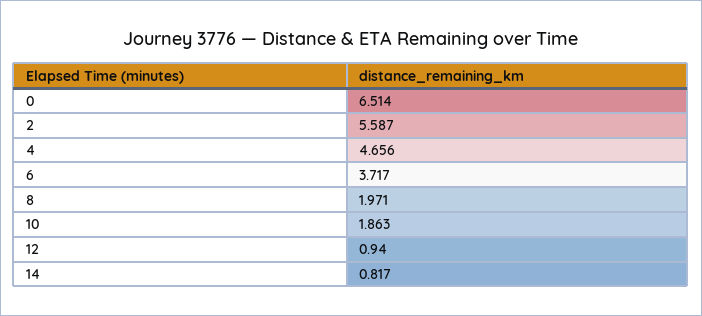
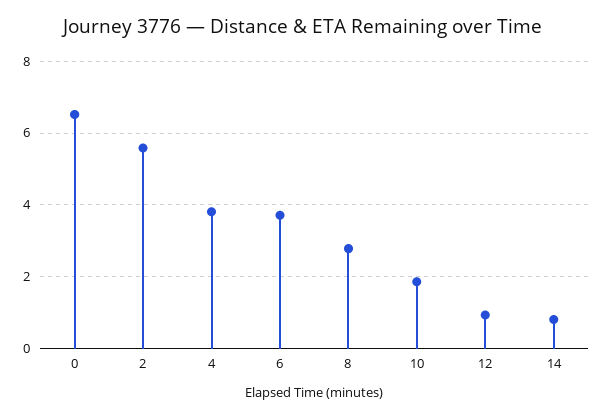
4: 4.656 -> 3.8
8: 1.971 -> 2.8

